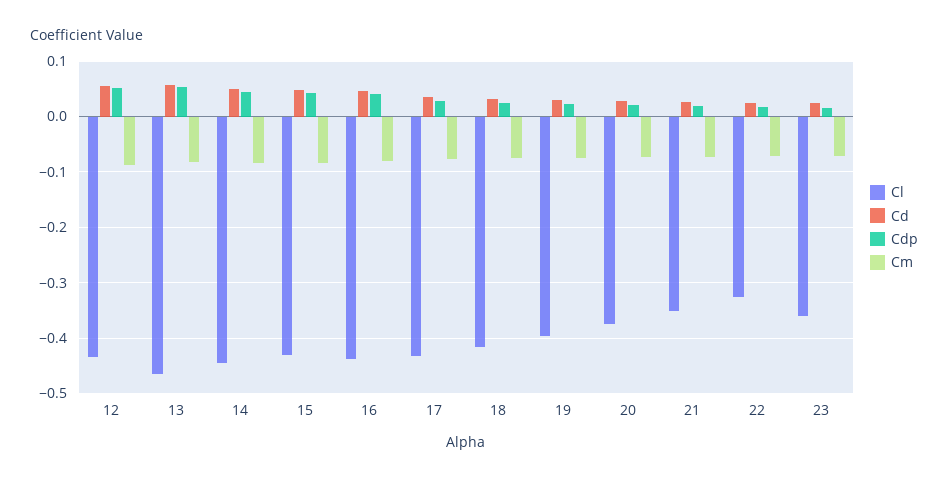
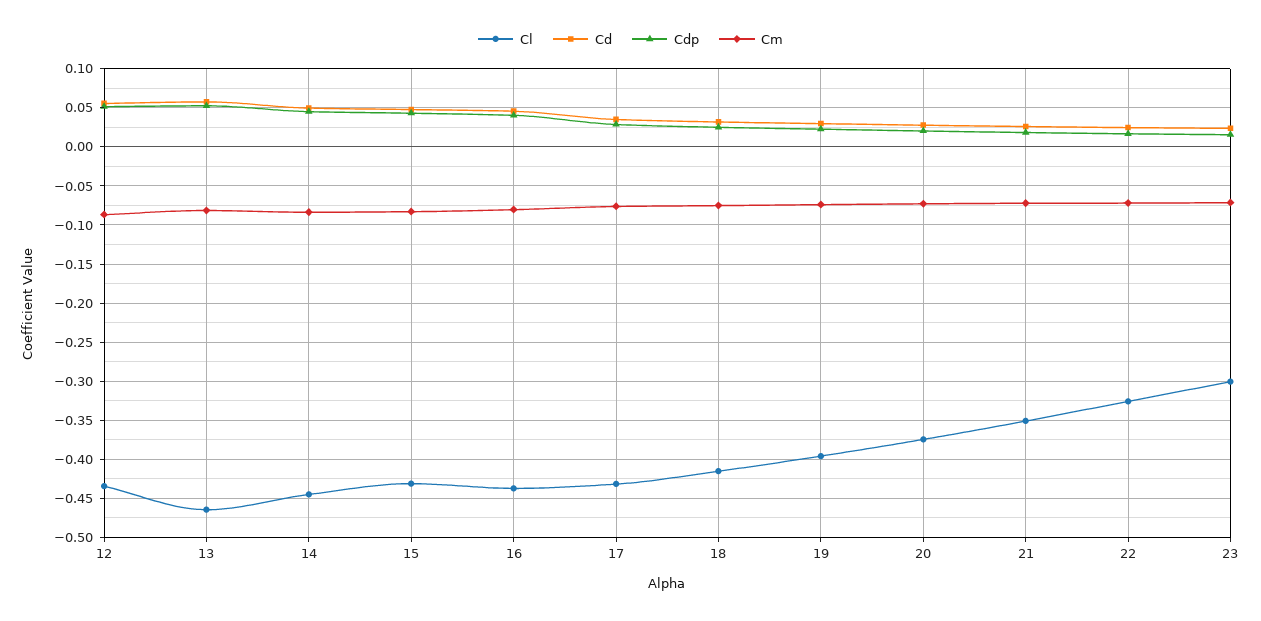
Cl, 23: -0.36 -> -0.3

